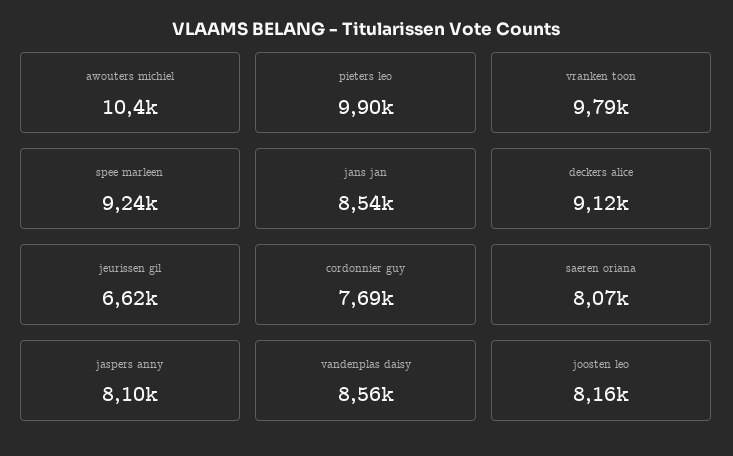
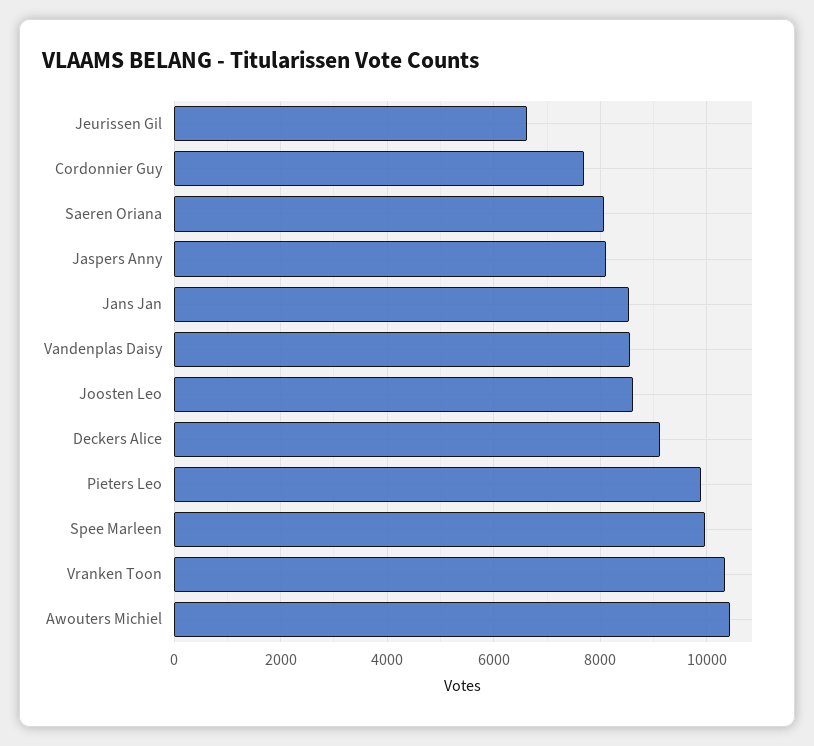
vranken toon: 9790 -> 10400
spee marleen: 9240 -> 10000
joosten leo: 8160 -> 8600

